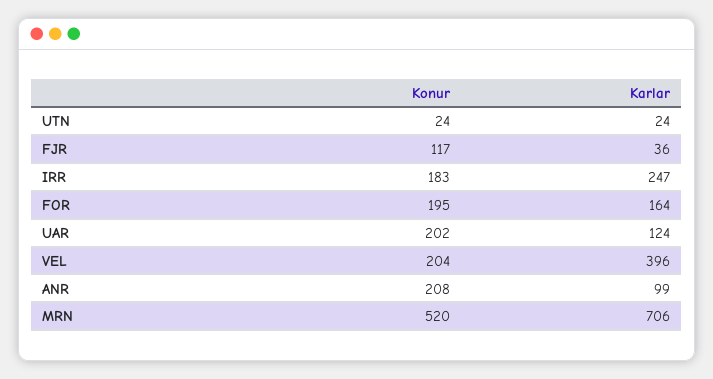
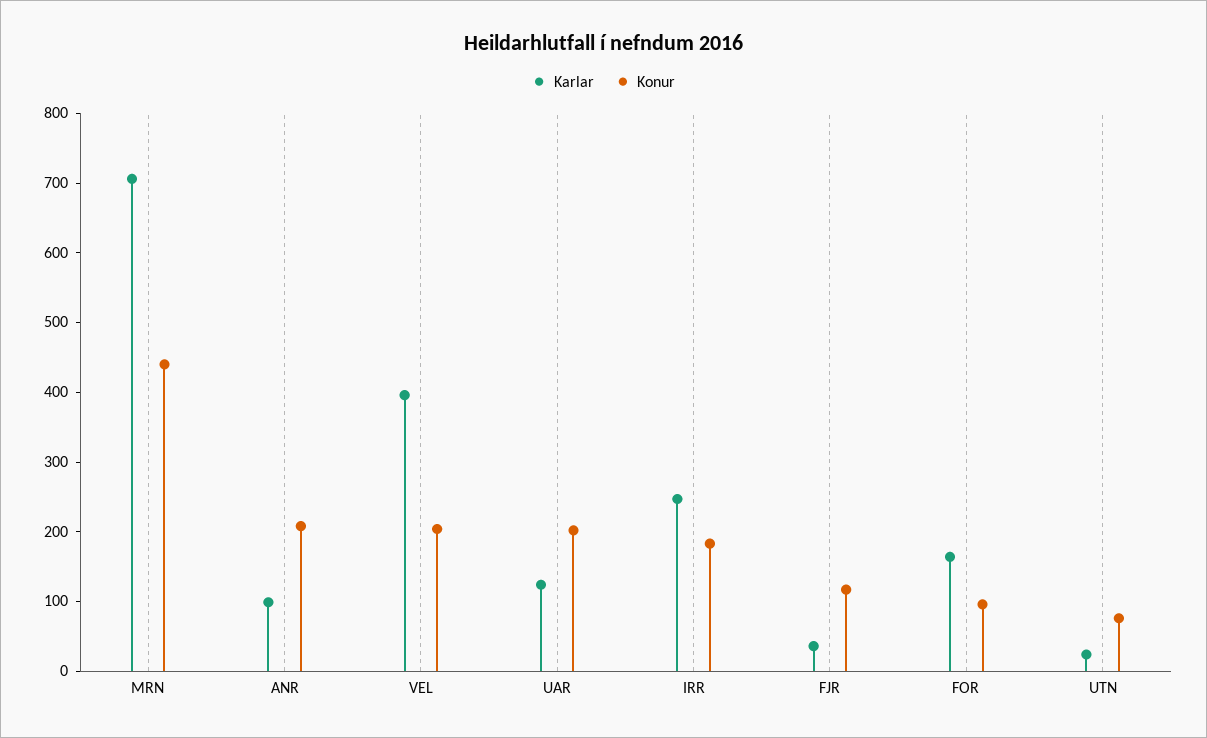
Konur, UTN: 24 -> 80
Konur, FOR: 195 -> 100
Konur, MRN: 520 -> 440

